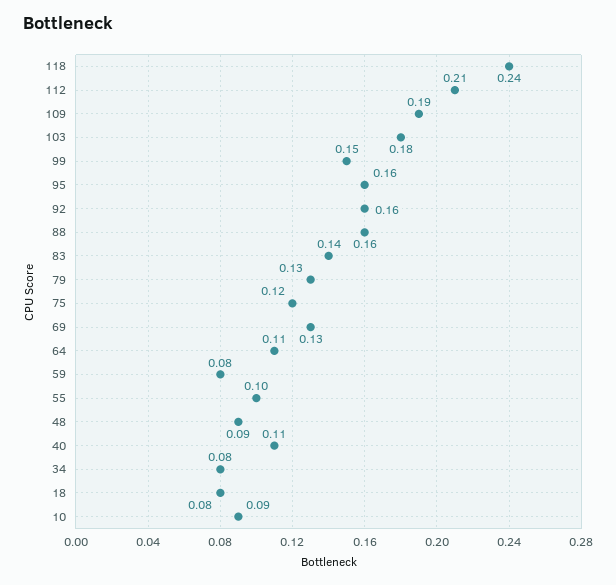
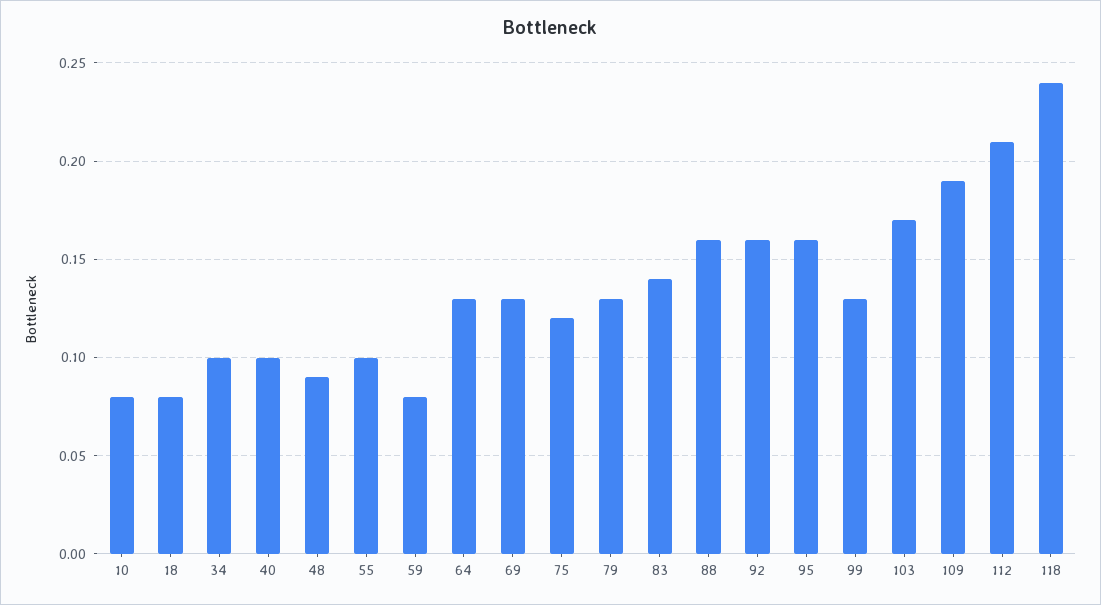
103: 0.18 -> 0.17
99: 0.15 -> 0.13
64: 0.11 -> 0.13
40: 0.11 -> 0.1
34: 0.08 -> 0.1
10: 0.09 -> 0.08

